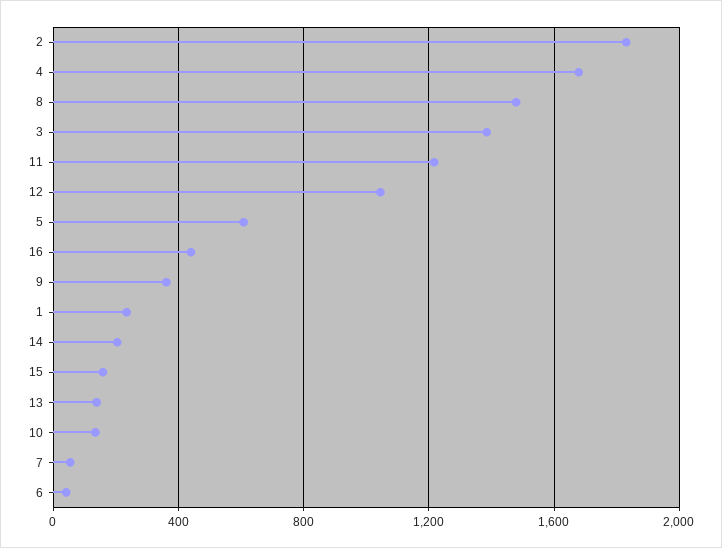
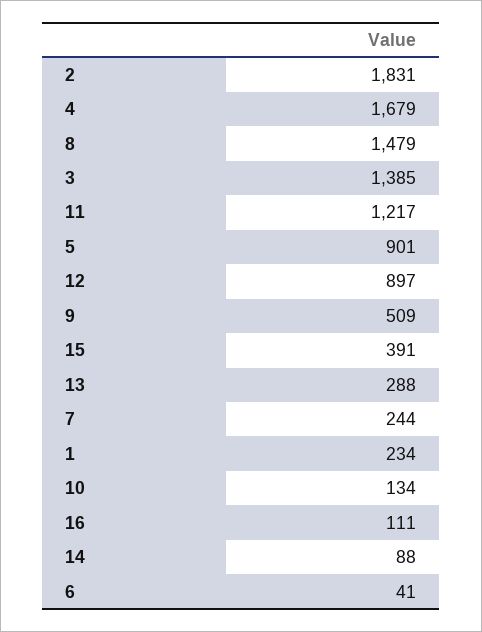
12: 1050 -> 897
5: 600 -> 901
16: 450 -> 111
9: 350 -> 509
14: 200 -> 88
15: 150 -> 391
13: 150 -> 288
7: 50 -> 244

